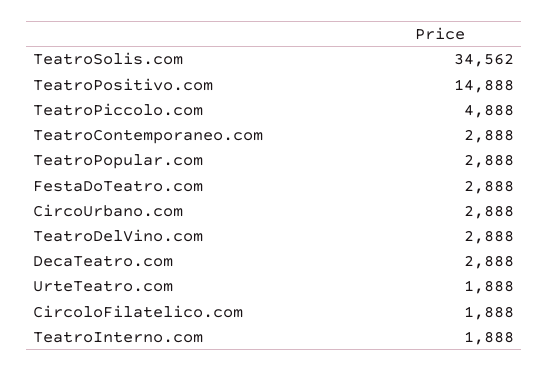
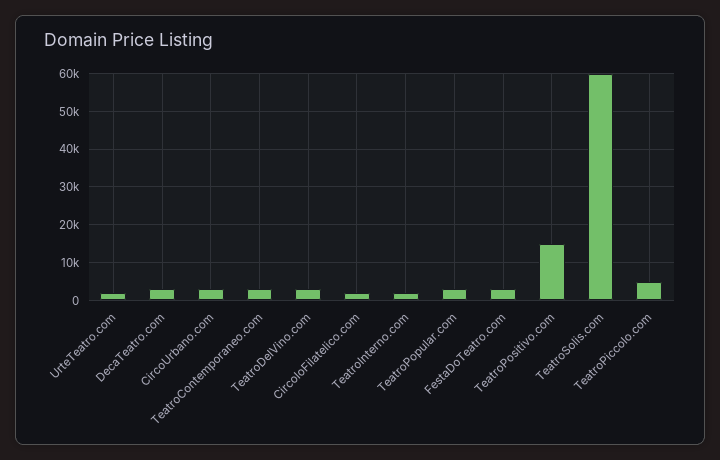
TeatroSolis.com: 34562 -> 60000

